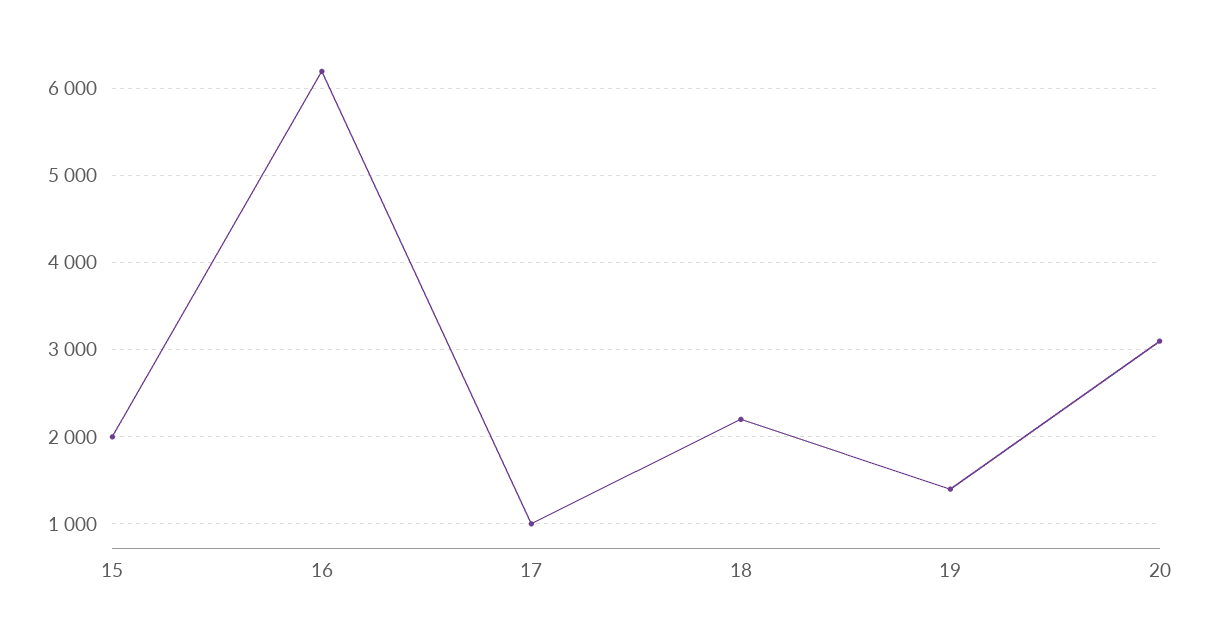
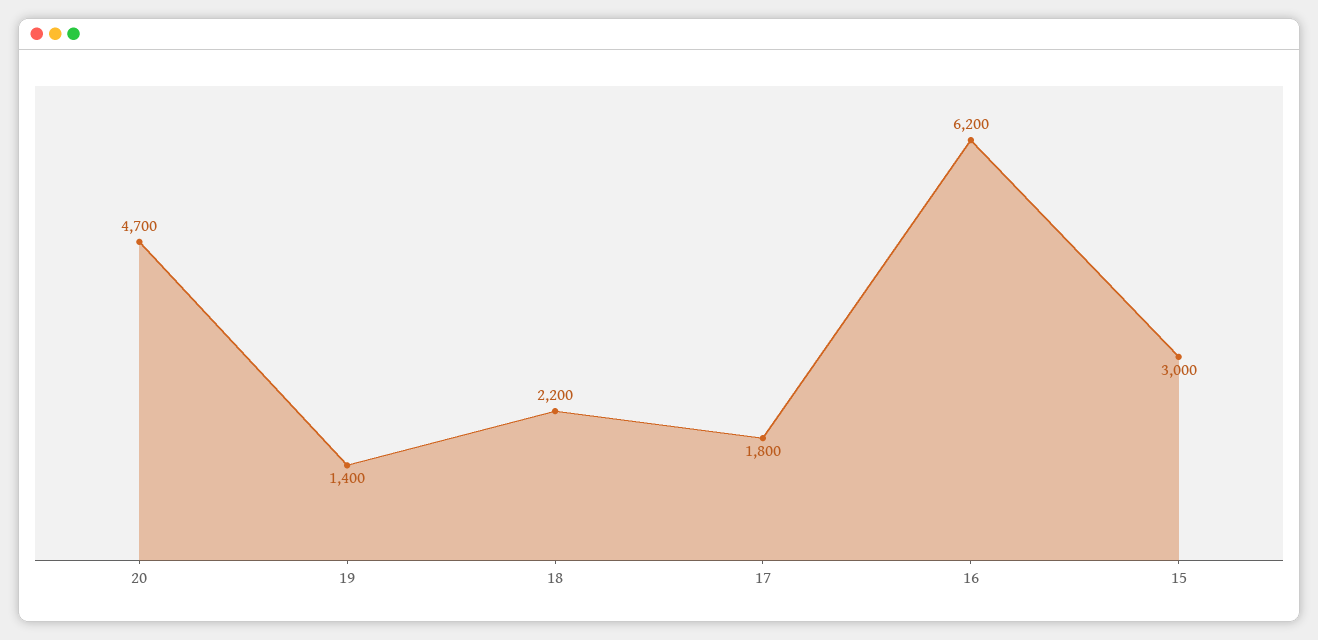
15: 2000 -> 3000
17: 1000 -> 1800
20: 3100 -> 4700

